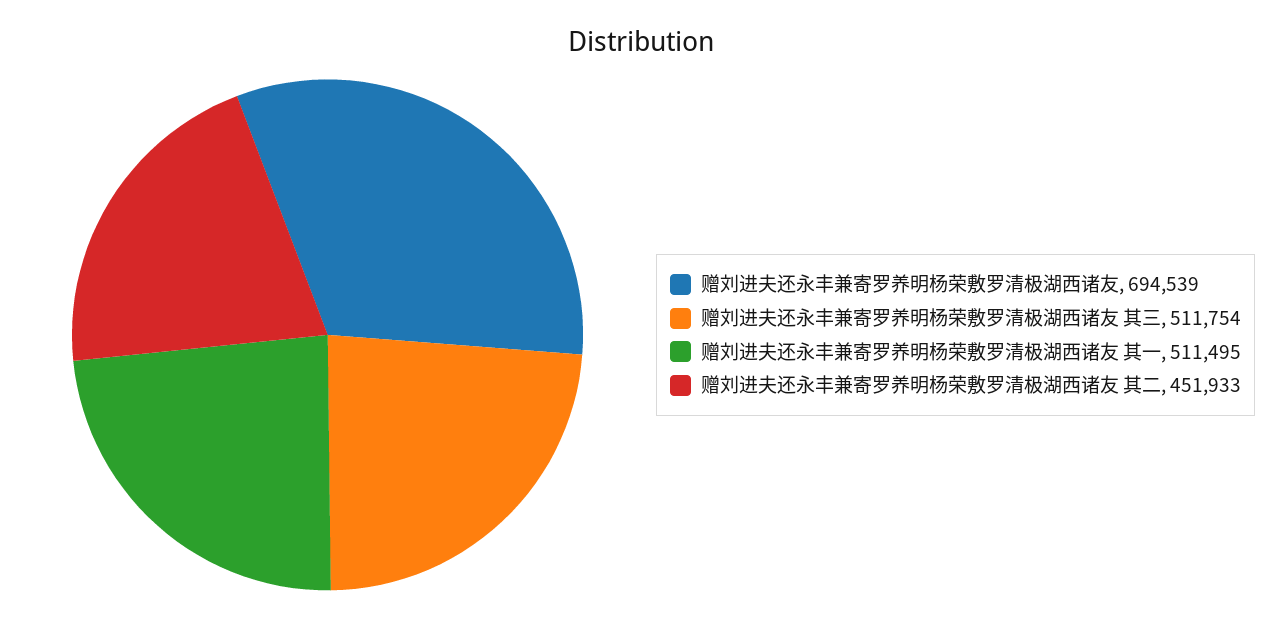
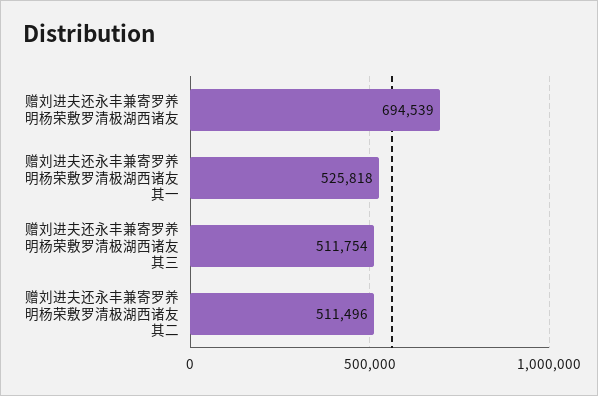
赠刘进夫还永丰兼寄罗养明杨荣敷罗清极湖西诸友 其一: 511495 -> 525818
赠刘进夫还永丰兼寄罗养明杨荣敷罗清极湖西诸友 其二: 451933 -> 511496

